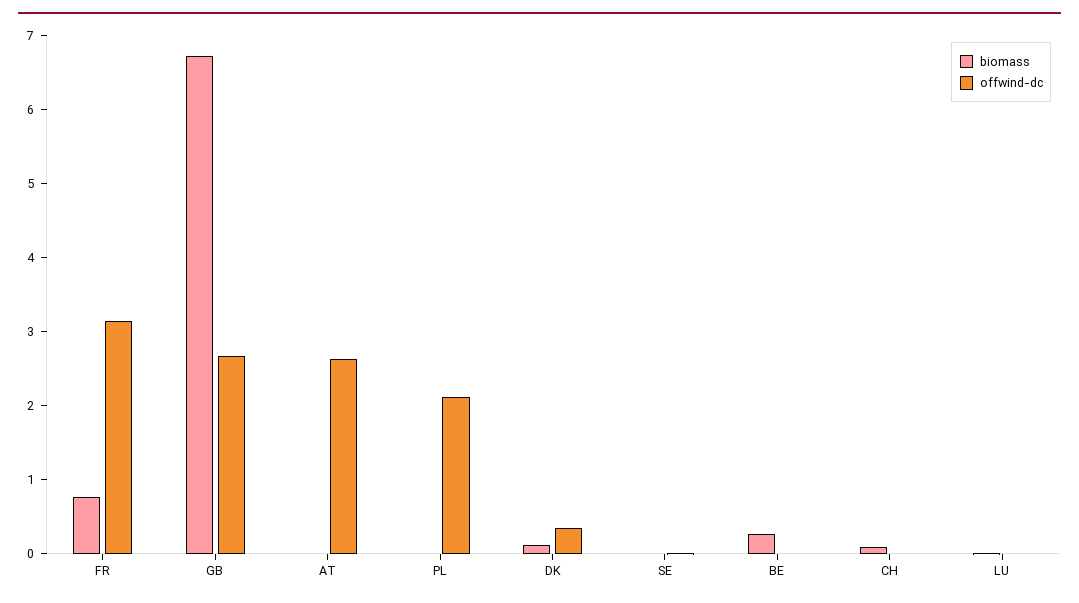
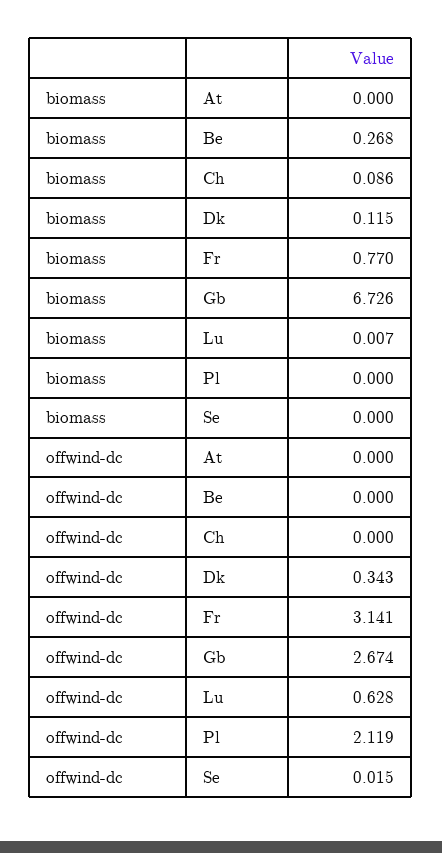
offwind-dc, AT: 2.6 -> 0
offwind-dc, LU: 0 -> 0.628

